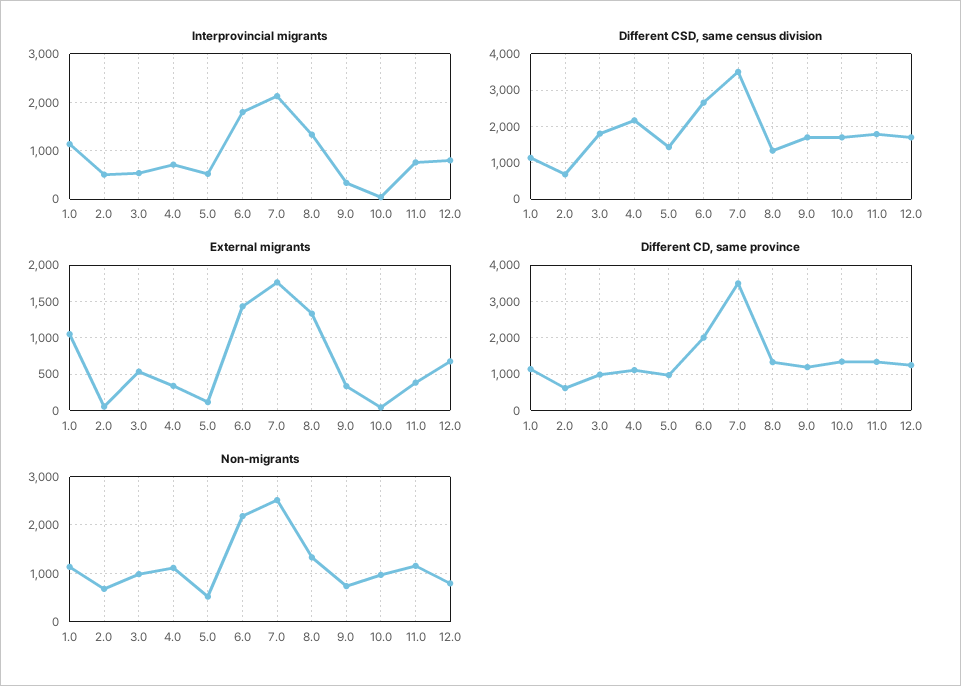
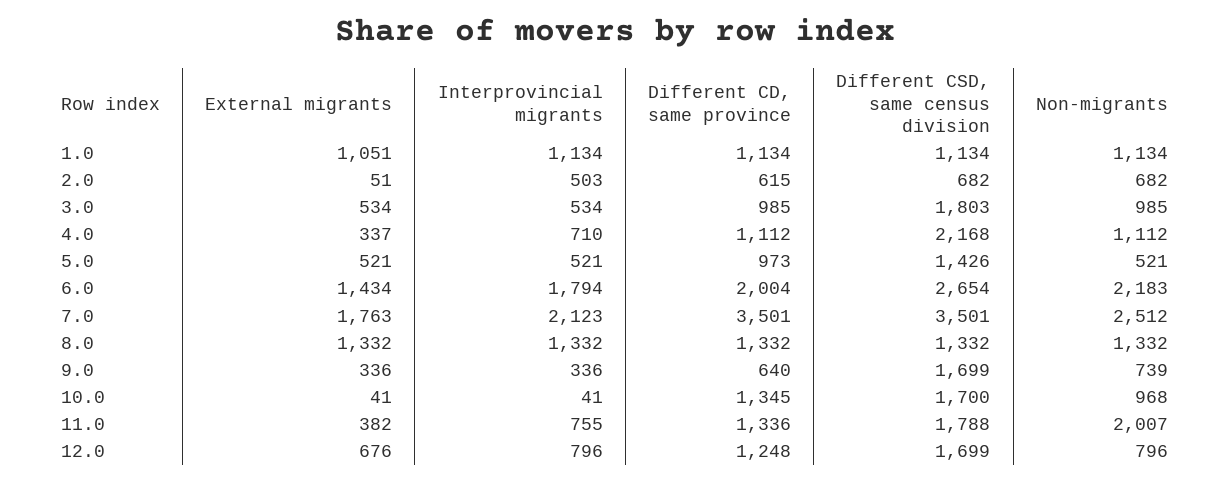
External migrants, 5.0: 100 -> 521
Different CD, same province, 9.0: 1200 -> 640
Non-migrants, 11.0: 1200 -> 2007

